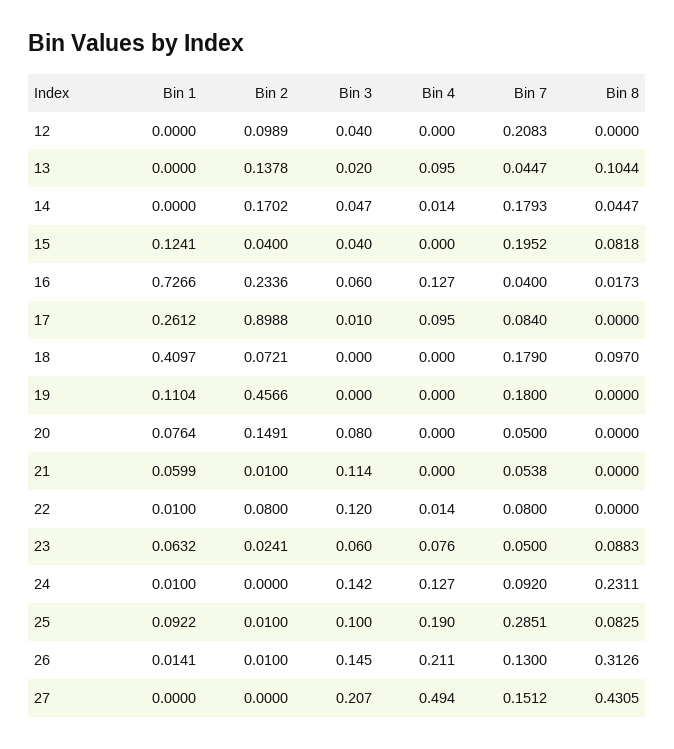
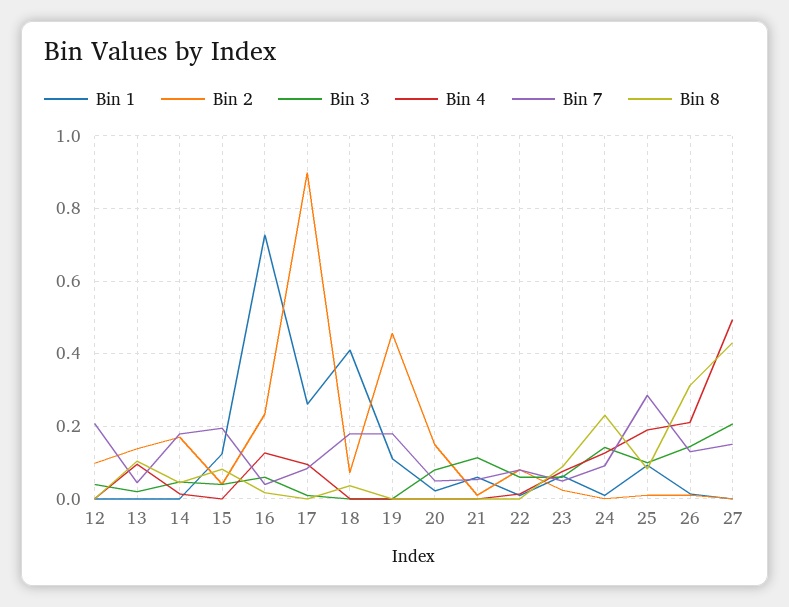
Bin 8, 18: 0.097 -> 0.04
Bin 1, 20: 0.0764 -> 0.02
Bin 3, 22: 0.12 -> 0.06

